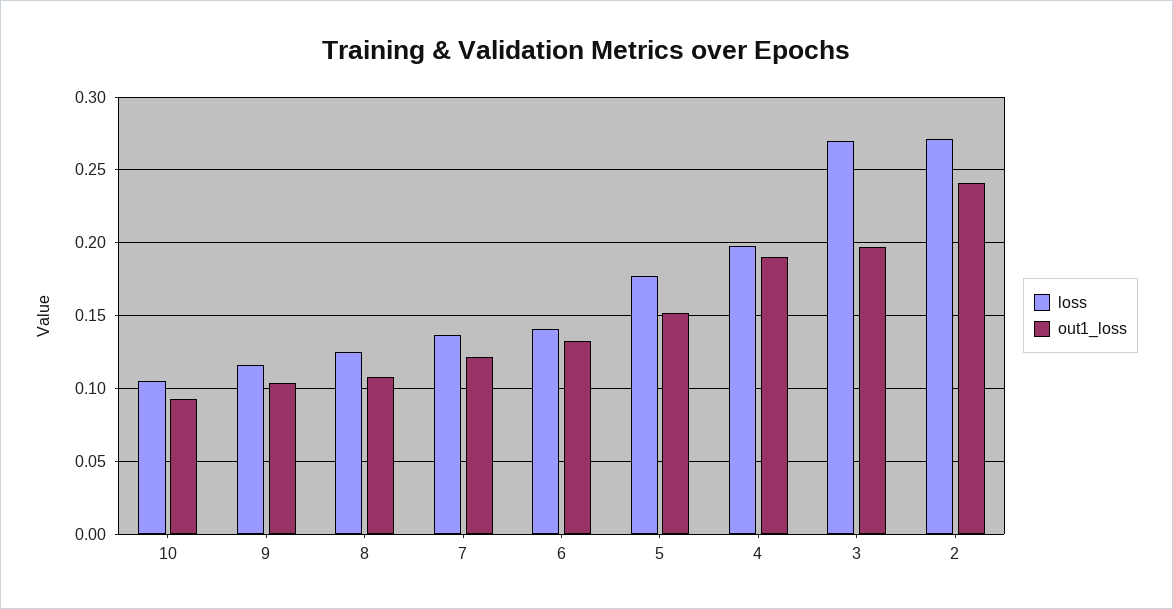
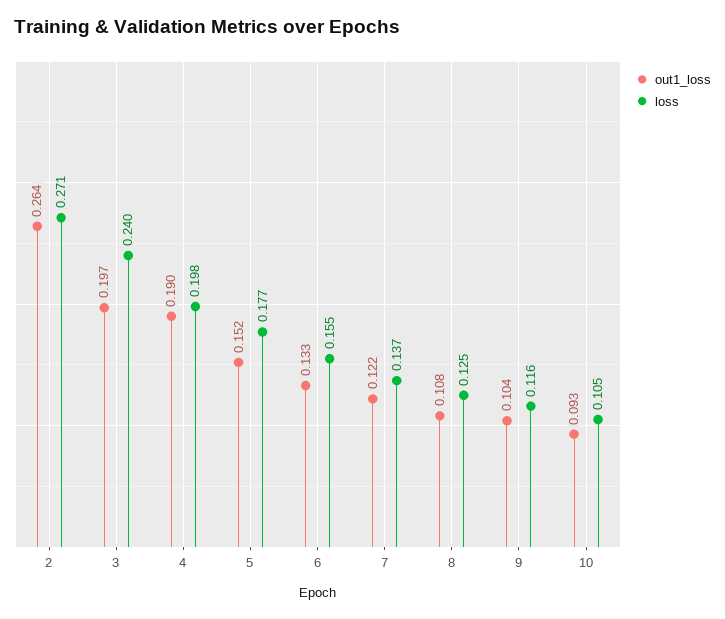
loss, 6: 0.14 -> 0.155
loss, 3: 0.27 -> 0.24
out1_loss, 2: 0.24 -> 0.264

